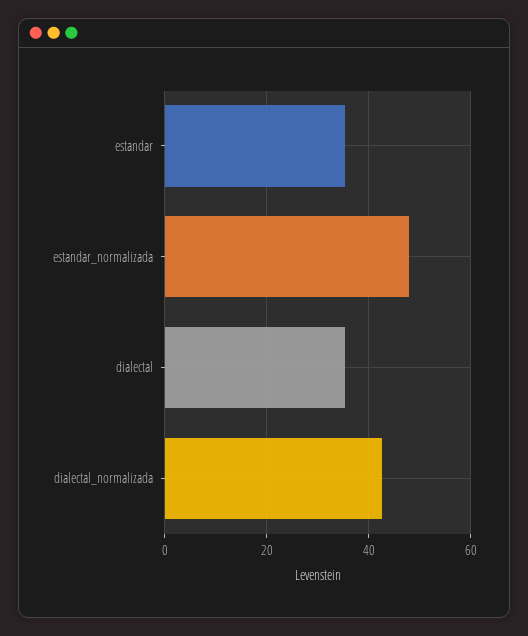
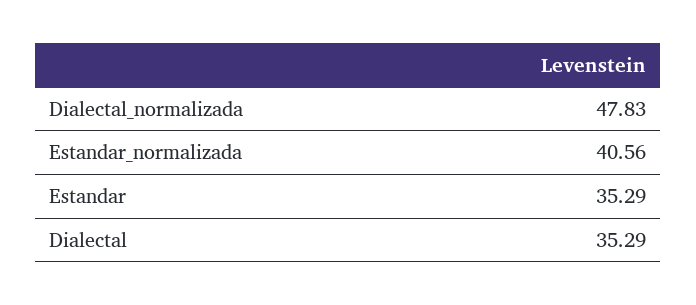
estandar_normalizada: 48 -> 40.56
dialectal_normalizada: 42 -> 47.83

